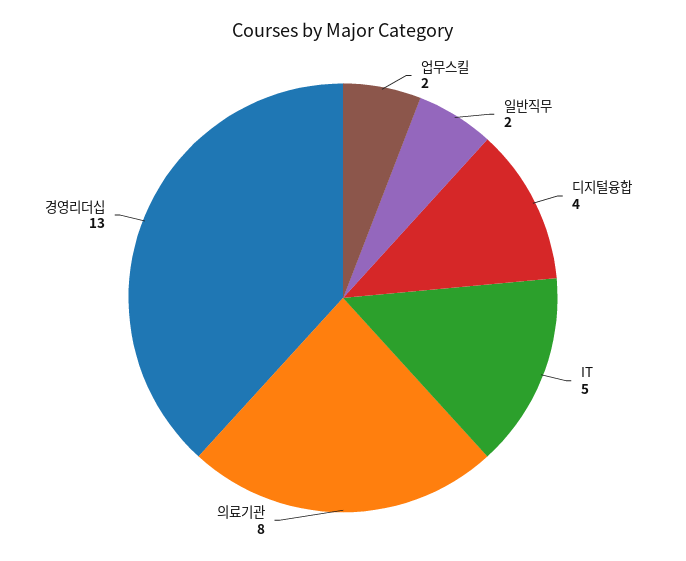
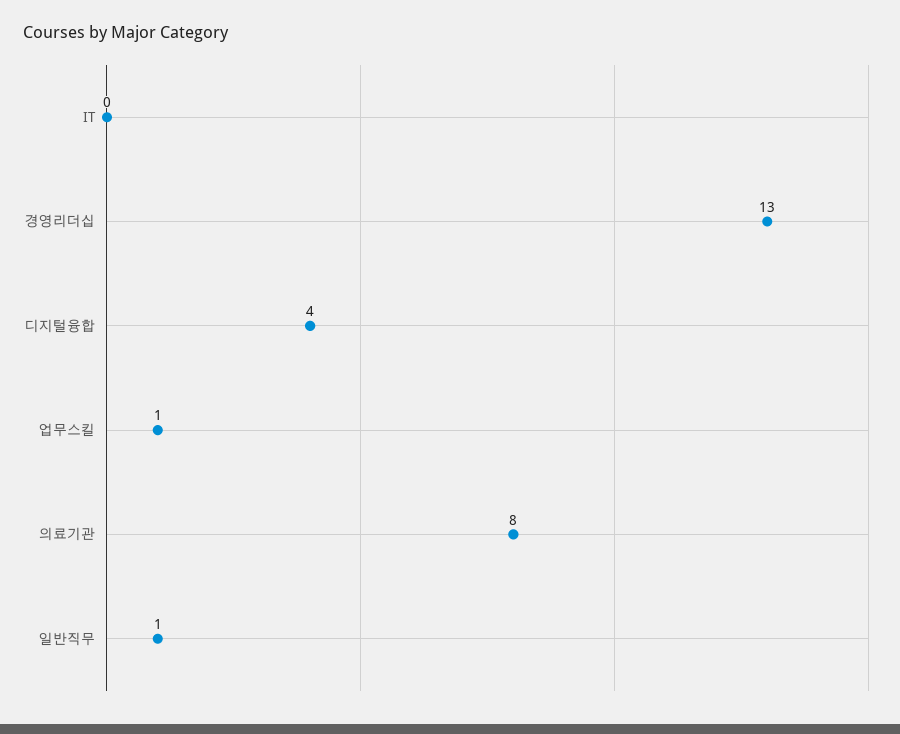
업무스킬: 2 -> 1
일반직무: 2 -> 1
IT: 5 -> 0

